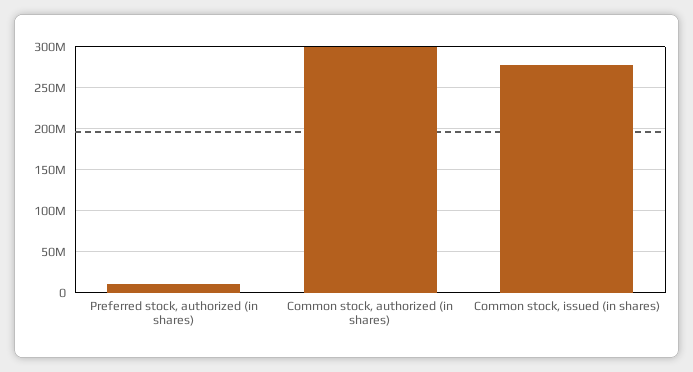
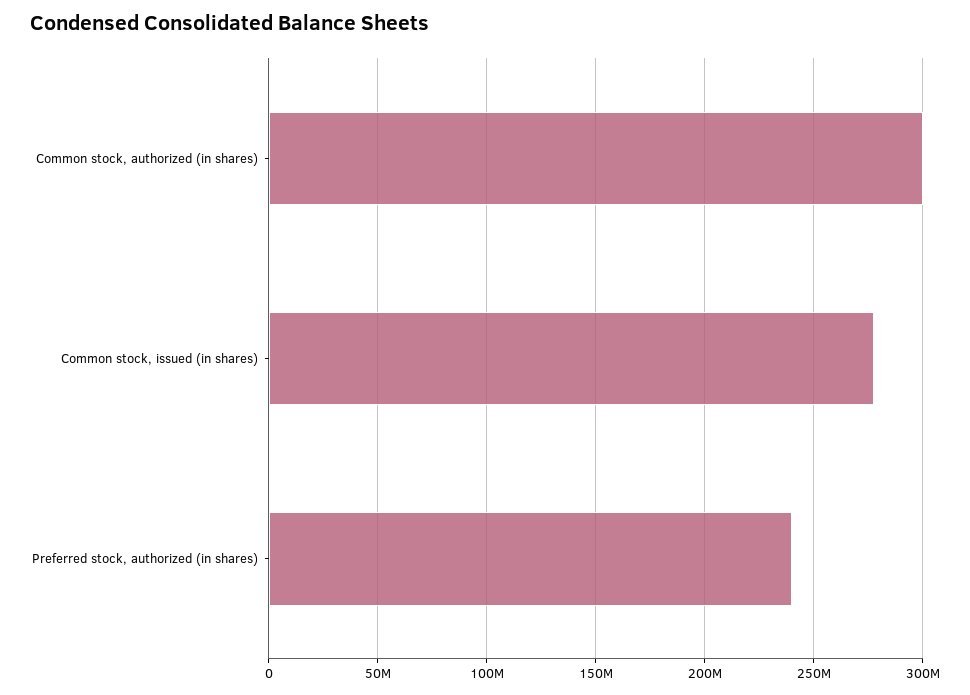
Preferred stock, authorized (in shares): 10000000 -> 240000000

